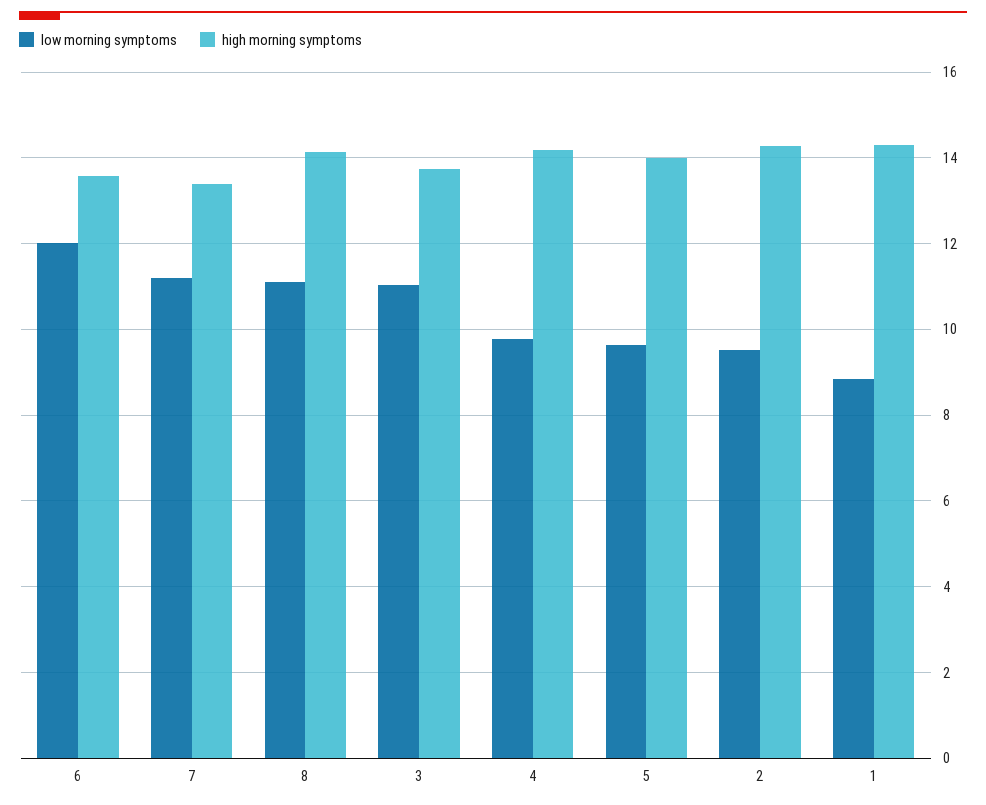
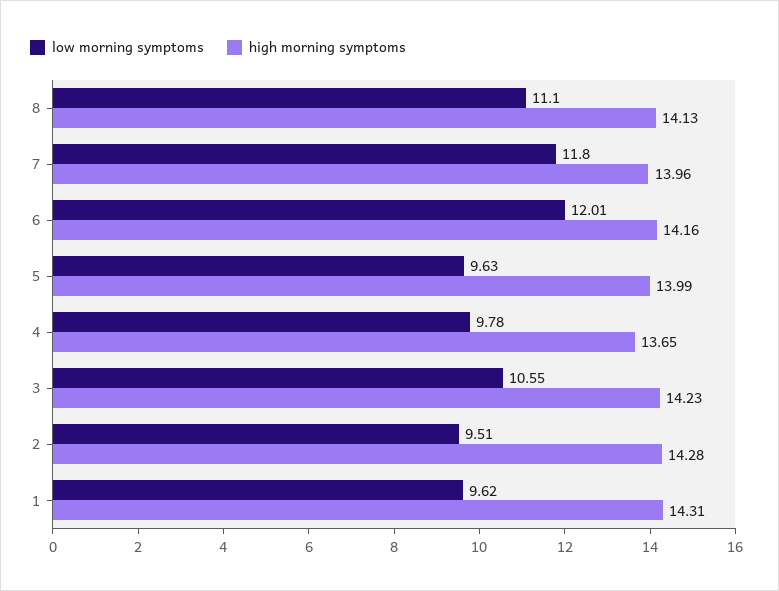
high morning symptoms, 6: 13.6 -> 14.16
low morning symptoms, 7: 11.2 -> 11.8
high morning symptoms, 7: 13.4 -> 13.96
low morning symptoms, 3: 11 -> 10.55
high morning symptoms, 3: 13.8 -> 14.23
high morning symptoms, 4: 14.2 -> 13.65
low morning symptoms, 1: 8.8 -> 9.62

